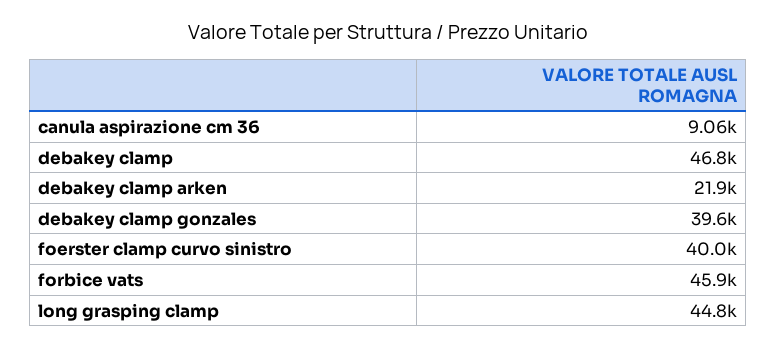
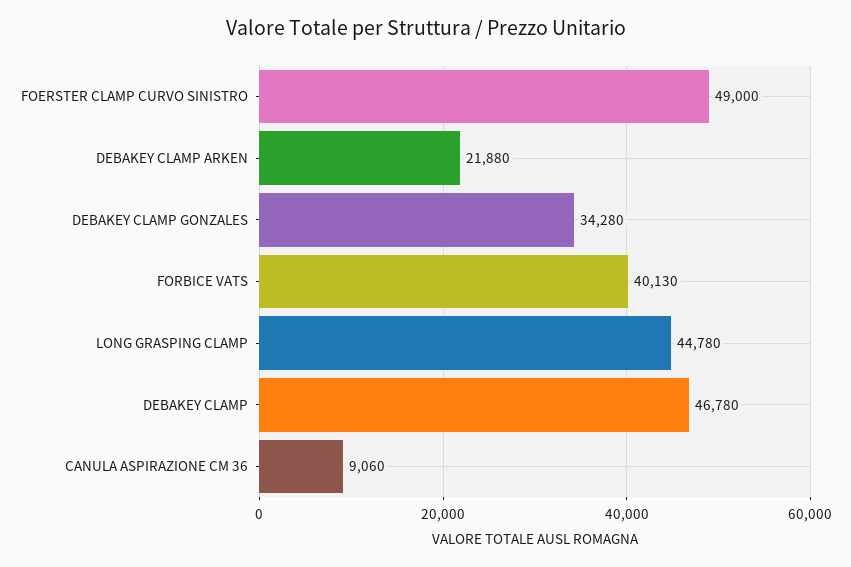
debakey clamp gonzales: 39600 -> 34280
foerster clamp curvo sinistro: 40000 -> 49000
forbice vats: 45900 -> 40130

